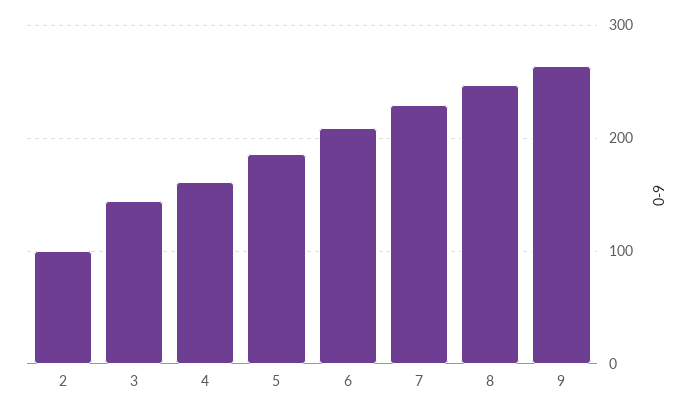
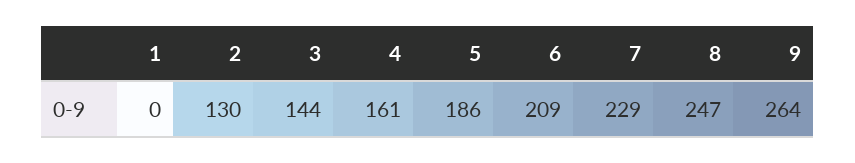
2: 100 -> 130
1: none -> 0

